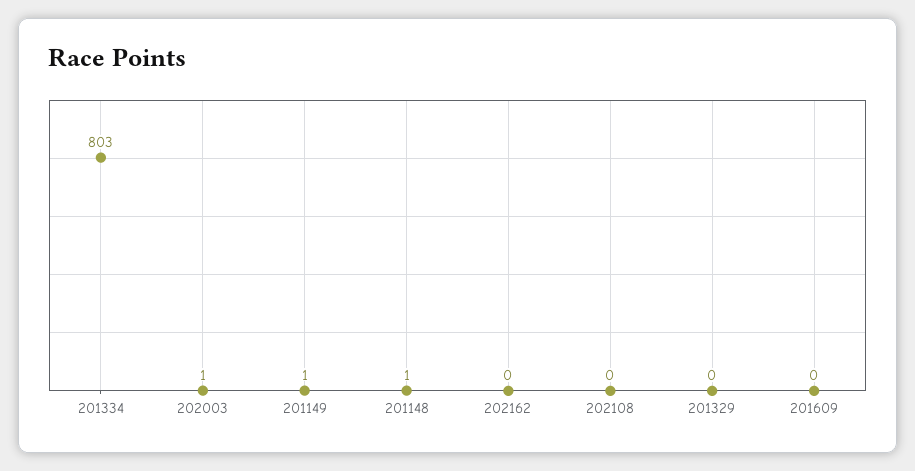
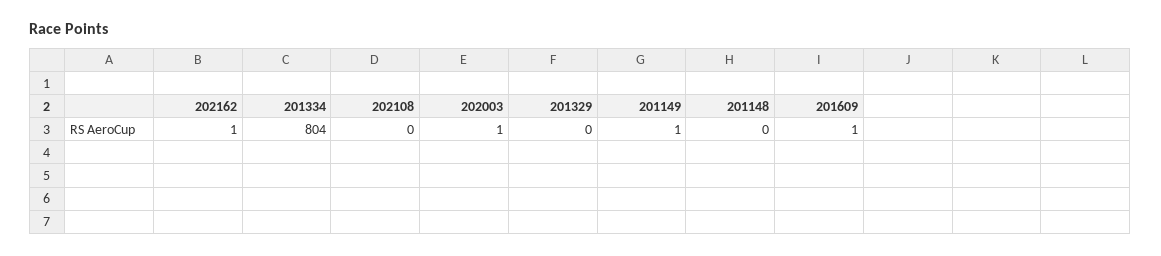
201334: 803 -> 804
201148: 1 -> 0
202162: 0 -> 1
201609: 0 -> 1

